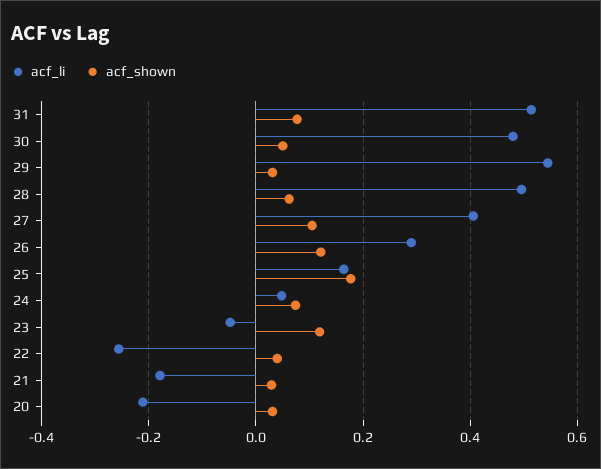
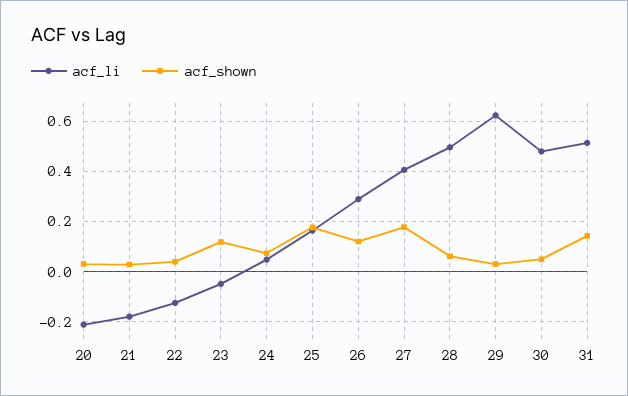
acf_shown, 31: 0.08 -> 0.15
acf_li, 29: 0.54 -> 0.625
acf_shown, 27: 0.1 -> 0.175
acf_li, 22: -0.26 -> -0.125

